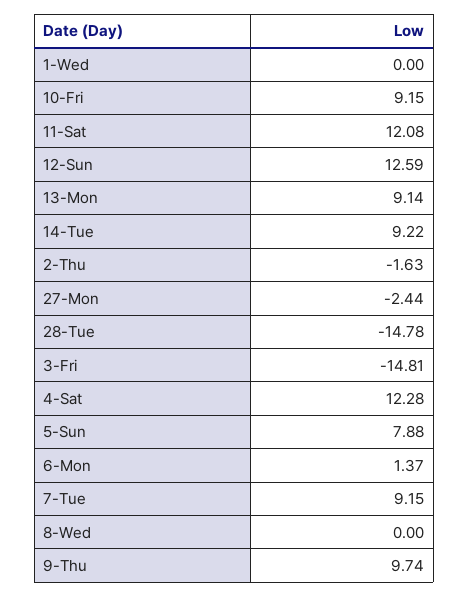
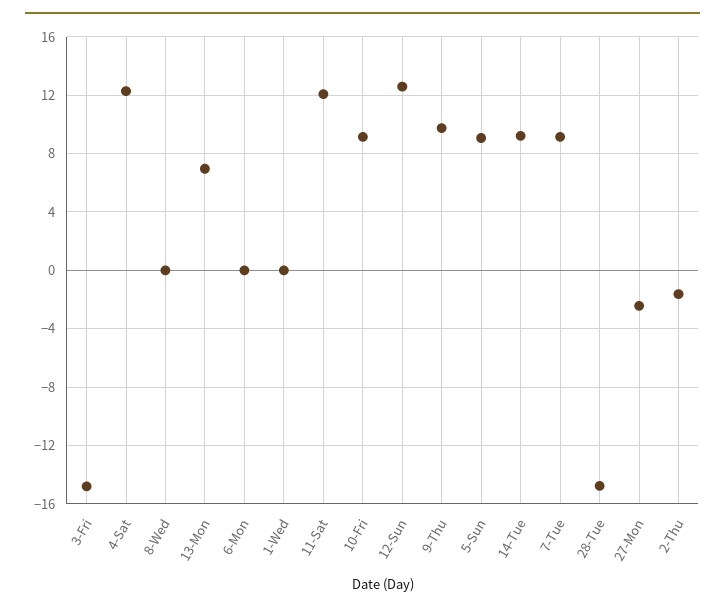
13-Mon: 9.14 -> 7
5-Sun: 7.88 -> 9
6-Mon: 1.37 -> 0

